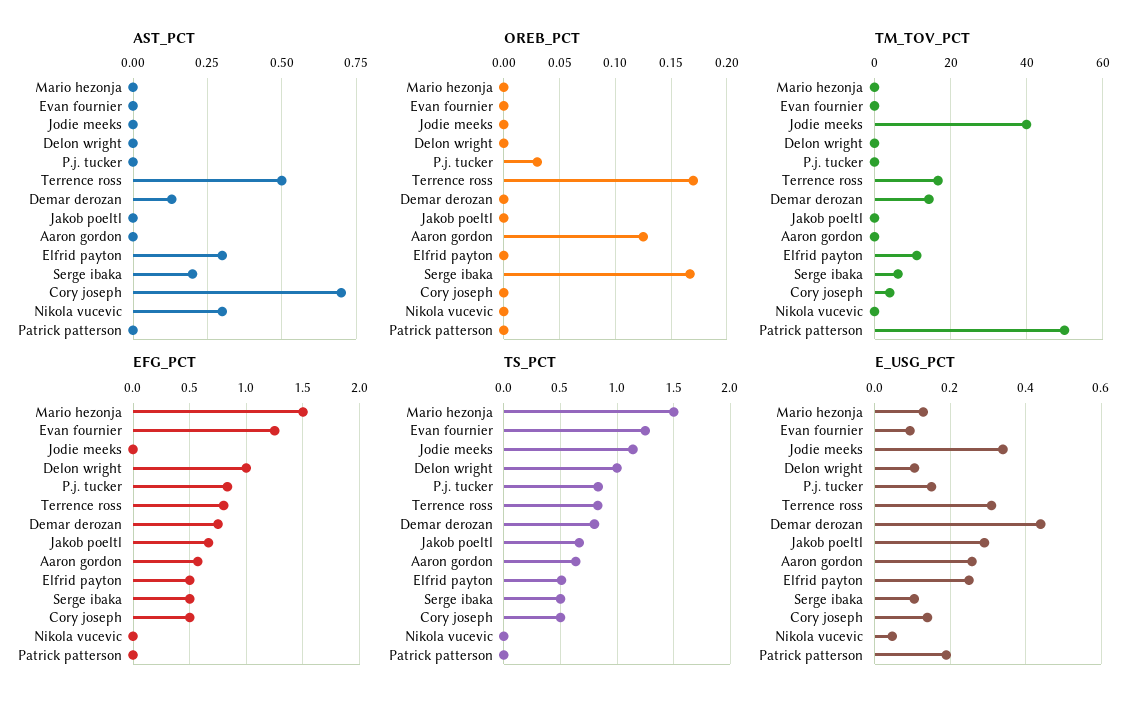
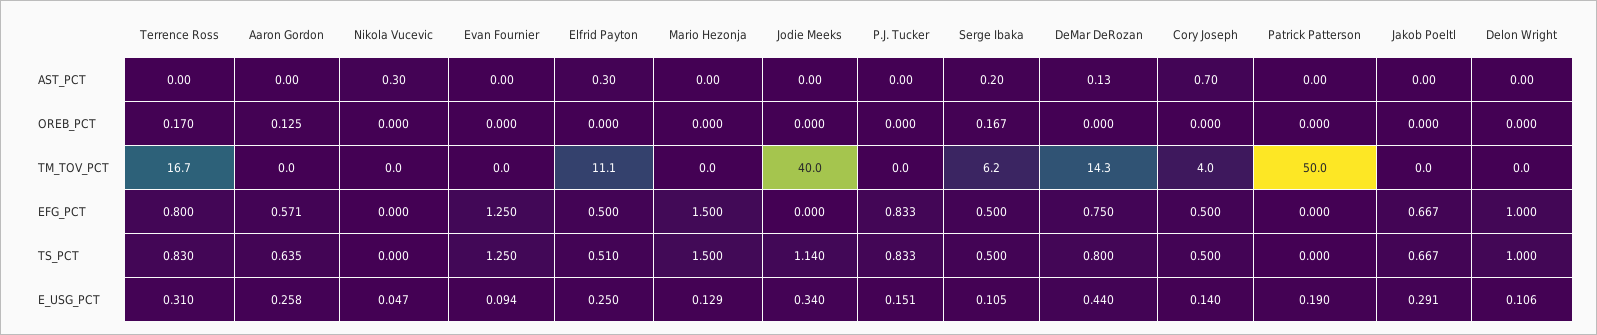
AST_PCT, Terrence ross: 0.5 -> 0
OREB_PCT, P.j. tucker: 0.03 -> 0

